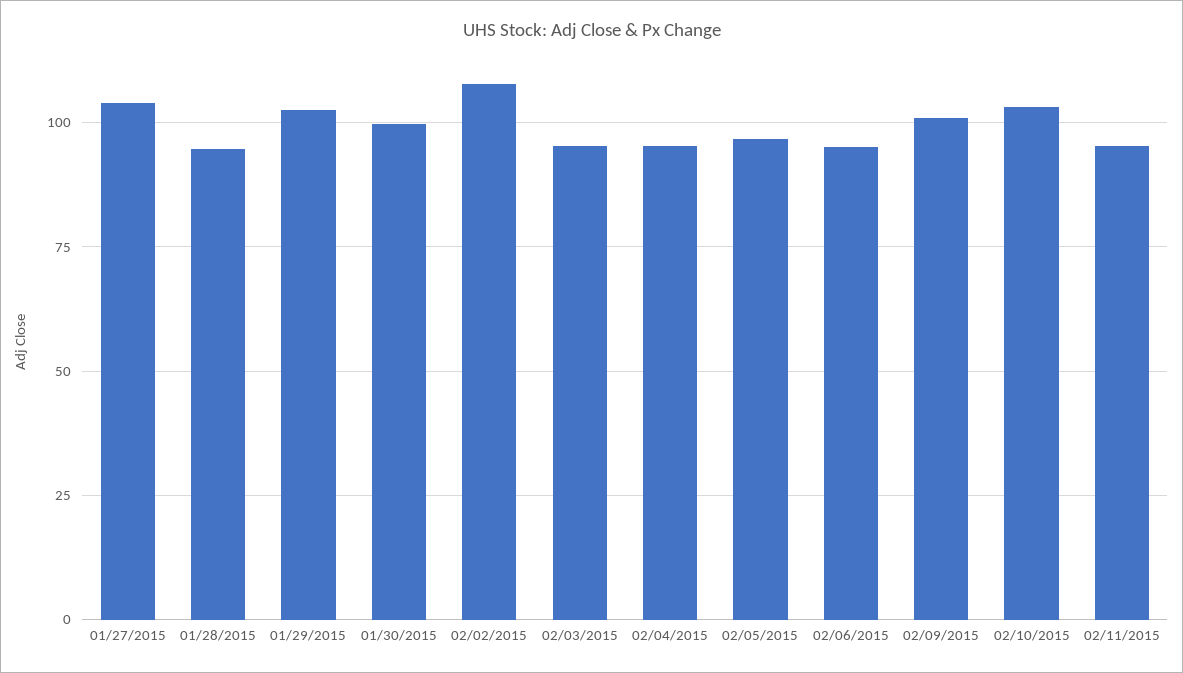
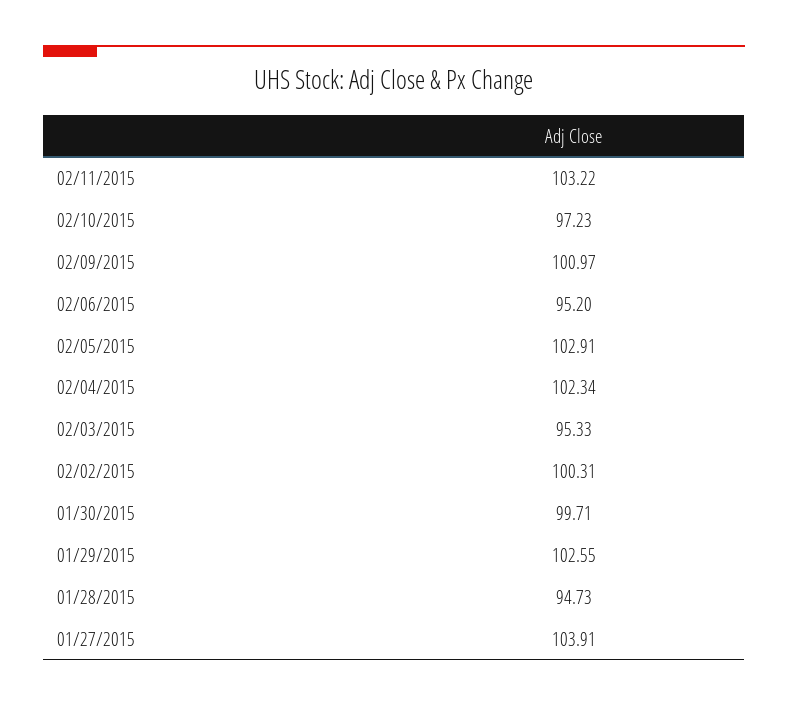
02/02/2015: 107.5 -> 100.31
02/04/2015: 95 -> 102.34
02/05/2015: 97.5 -> 102.91
02/10/2015: 102.5 -> 97.23
02/11/2015: 95 -> 103.22

